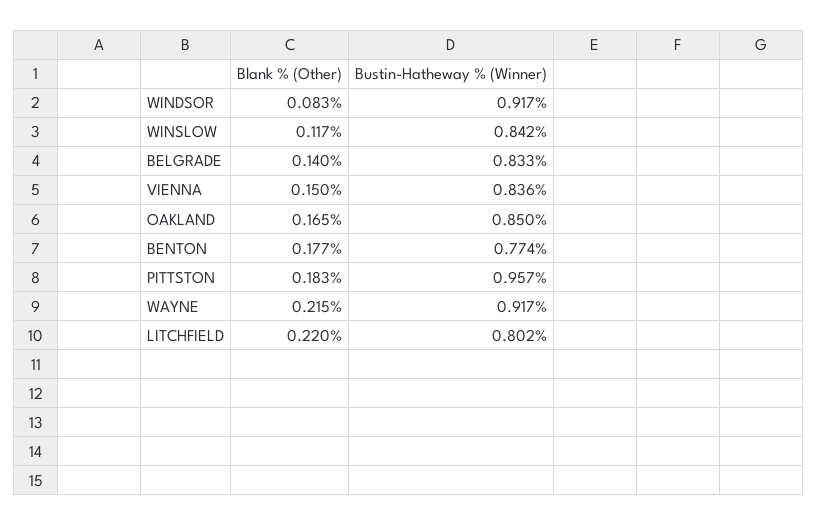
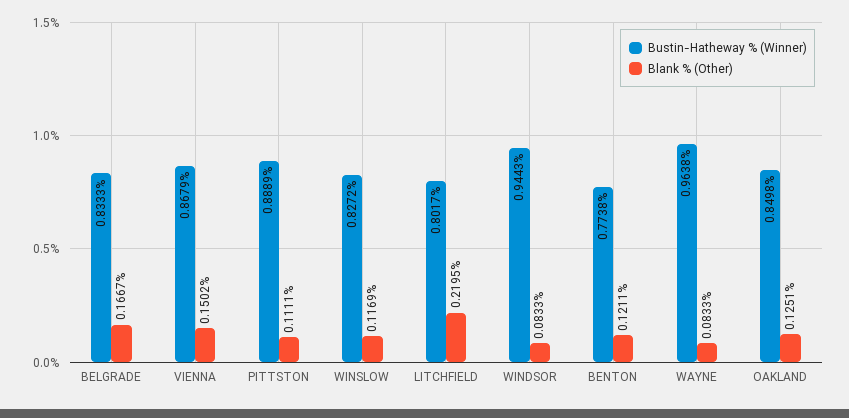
Bustin-Hatheway % (Winner), WINDSOR: 0.917 -> 0.9443
Bustin-Hatheway % (Winner), WINSLOW: 0.842 -> 0.8272
Blank % (Other), BELGRADE: 0.14 -> 0.1667
Bustin-Hatheway % (Winner), VIENNA: 0.836 -> 0.8679
Blank % (Other), OAKLAND: 0.165 -> 0.1251
Blank % (Other), BENTON: 0.177 -> 0.1211
Blank % (Other), PITTSTON: 0.183 -> 0.1111
Bustin-Hatheway % (Winner), PITTSTON: 0.957 -> 0.8889
Blank % (Other), WAYNE: 0.215 -> 0.0833
Bustin-Hatheway % (Winner), WAYNE: 0.917 -> 0.9638

